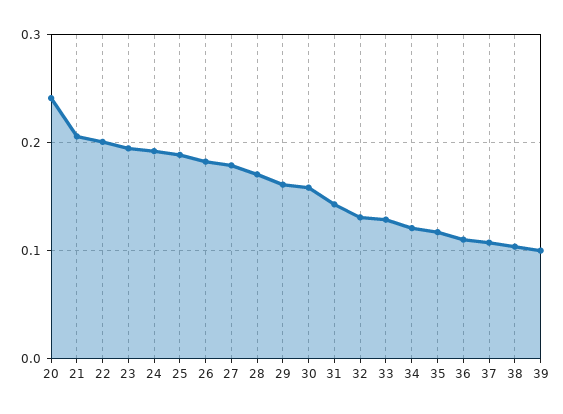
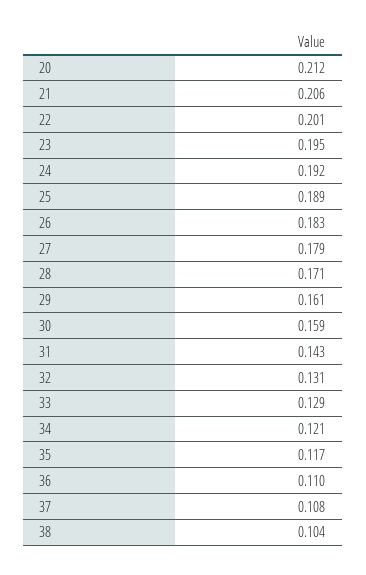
20: 0.24 -> 0.212
39: 0.1 -> none

